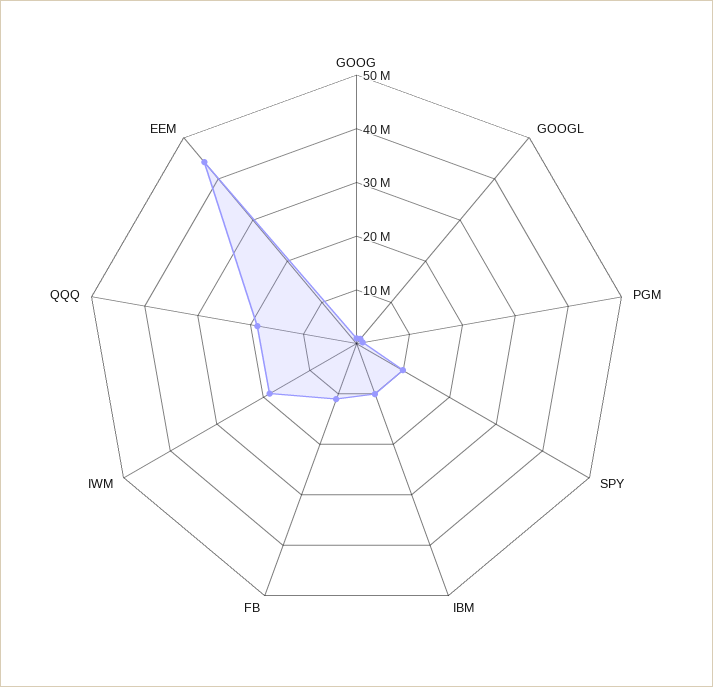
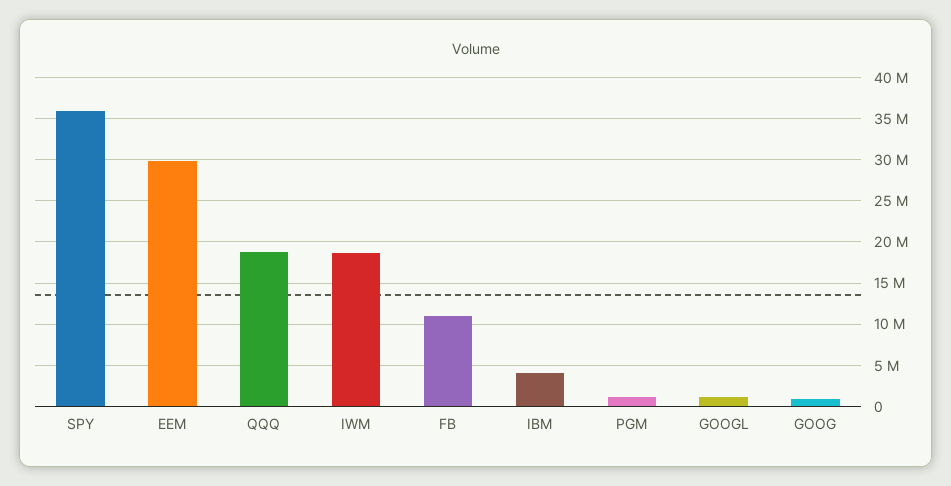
SPY: 10000000 -> 36000000
IBM: 10000000 -> 4000000
EEM: 44000000 -> 30000000

